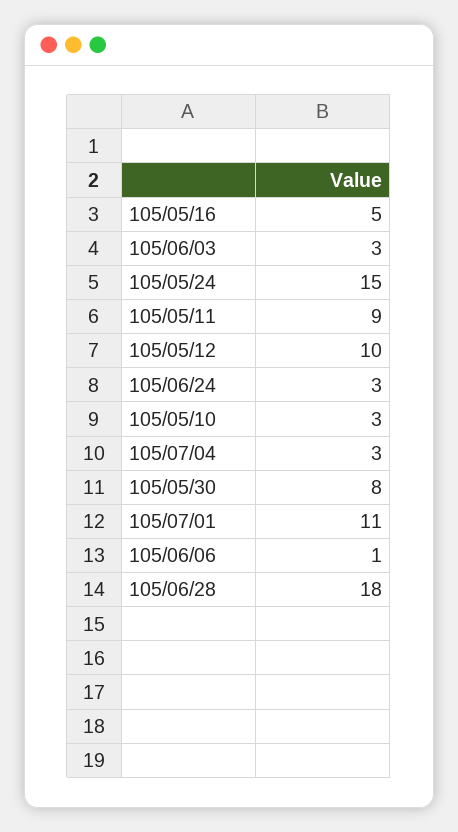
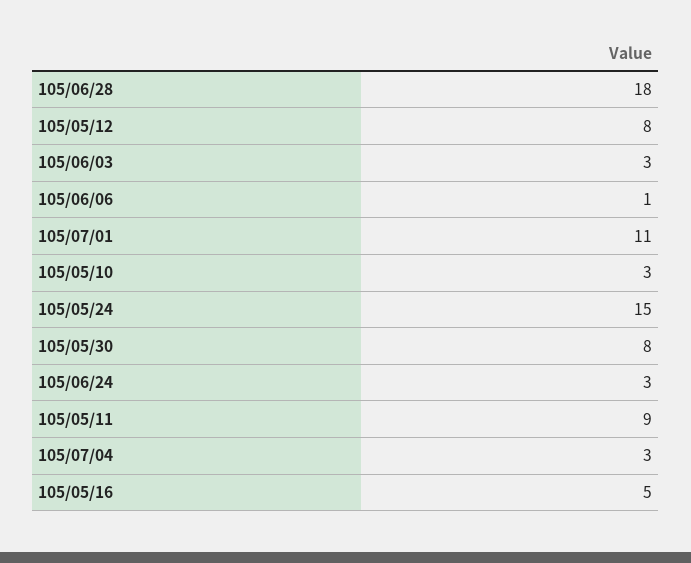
105/05/12: 10 -> 8

